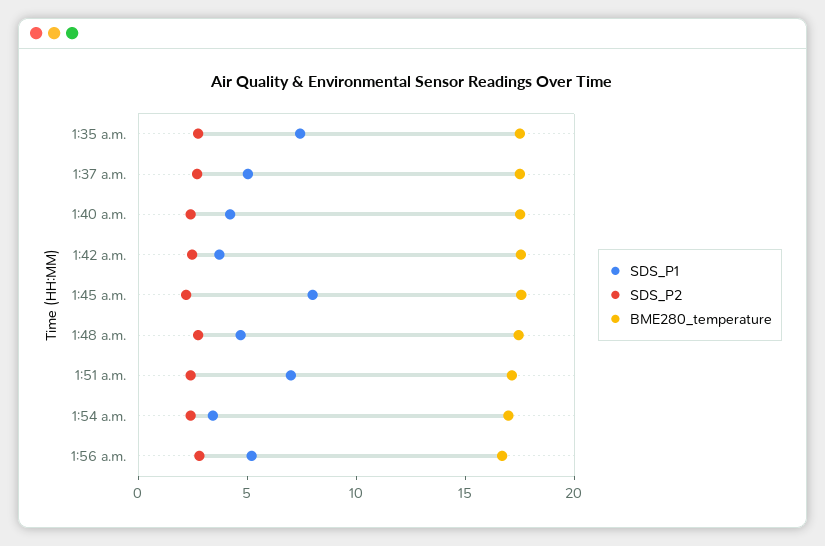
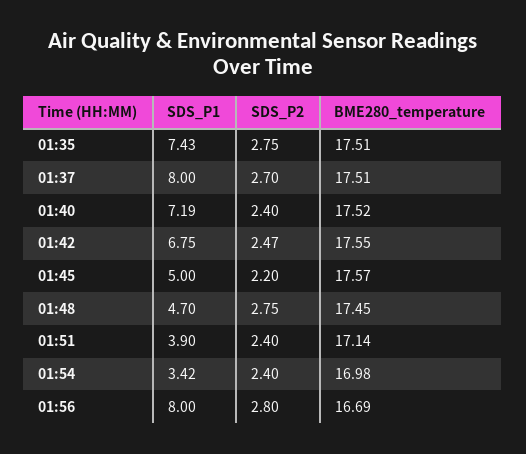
SDS_P1, 1:37 a.m.: 5 -> 8
SDS_P1, 1:40 a.m.: 4 -> 7.19
SDS_P1, 1:42 a.m.: 4 -> 6.75
SDS_P1, 1:45 a.m.: 8 -> 5
SDS_P1, 1:51 a.m.: 7 -> 3.9
SDS_P1, 1:56 a.m.: 5 -> 8

